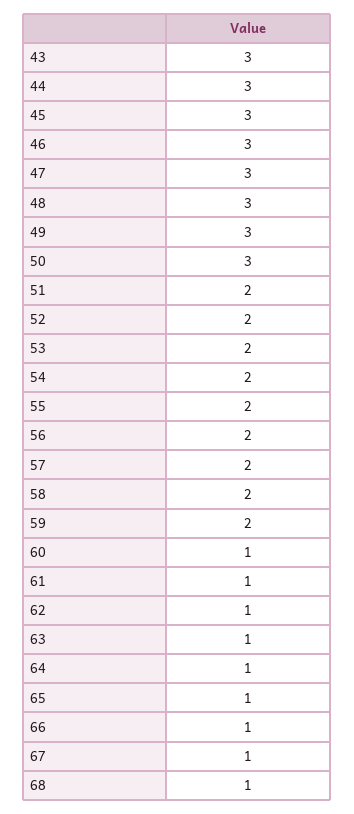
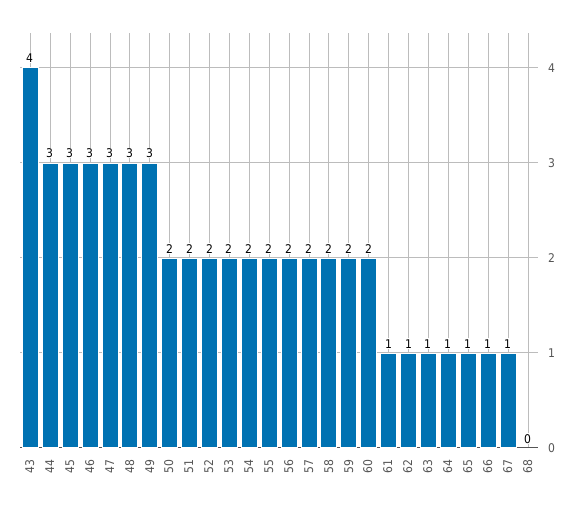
43: 3 -> 4
50: 3 -> 2
60: 1 -> 2
68: 1 -> 0

